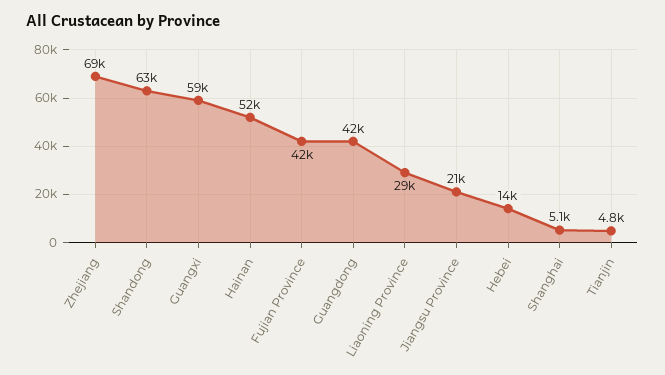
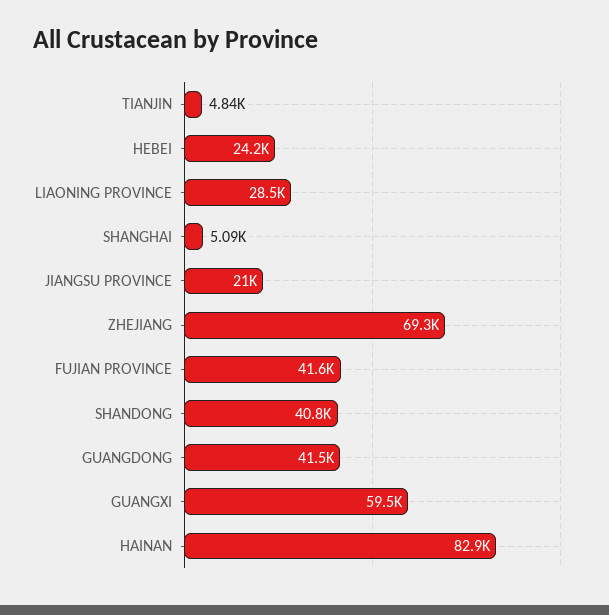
Shandong: 63000 -> 40800
Hainan: 52000 -> 82900
Hebei: 14000 -> 24200

